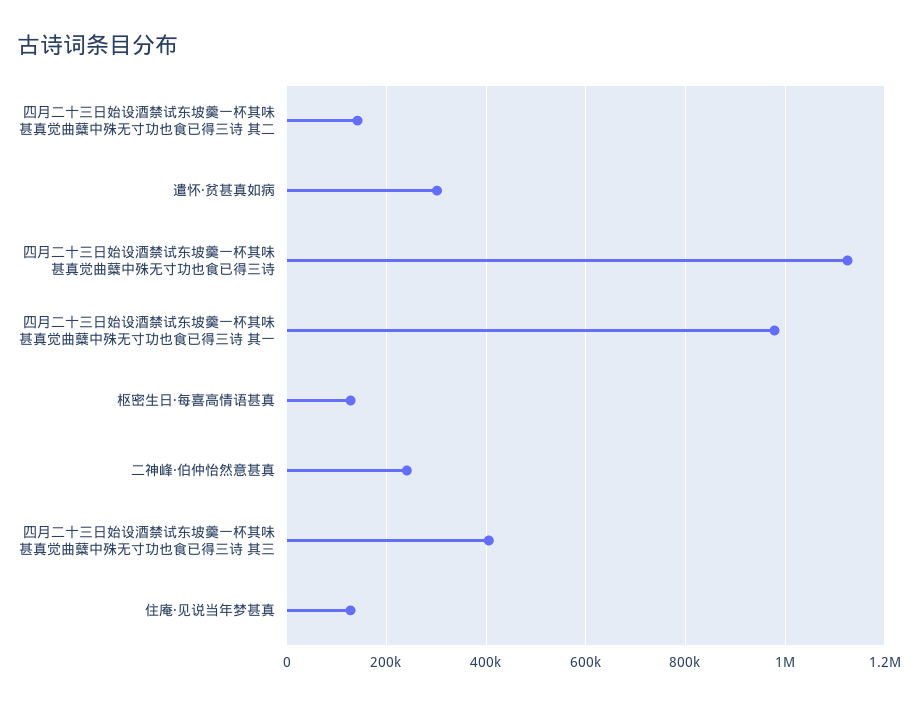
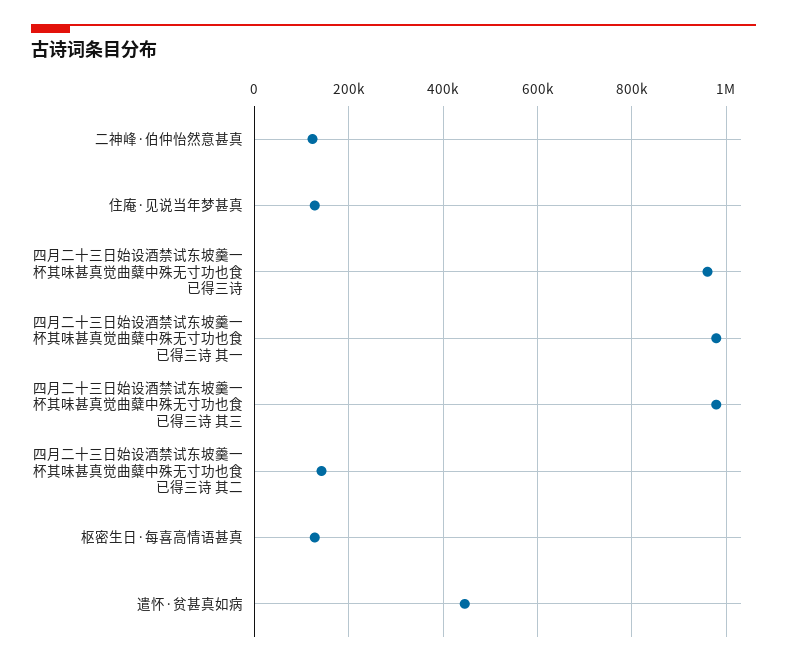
遣怀·贫甚真如病: 300000 -> 440000
四月二十三日始设酒禁试东坡羹一杯其味甚真觉曲糵中殊无寸功也食已得三诗: 1120000 -> 960000
二神峰·伯仲怡然意甚真: 240000 -> 120000
四月二十三日始设酒禁试东坡羹一杯其味甚真觉曲糵中殊无寸功也食已得三诗 其三: 400000 -> 980000

